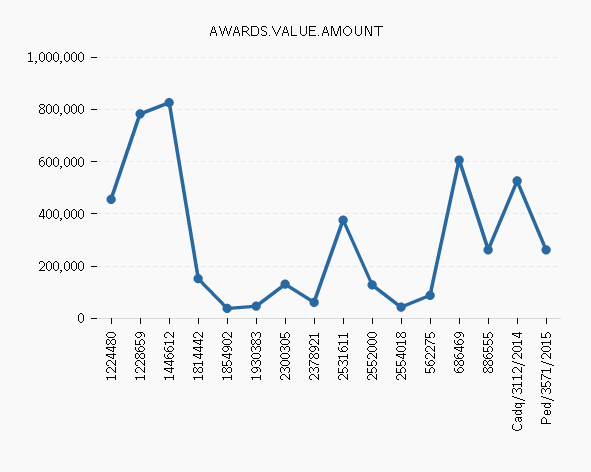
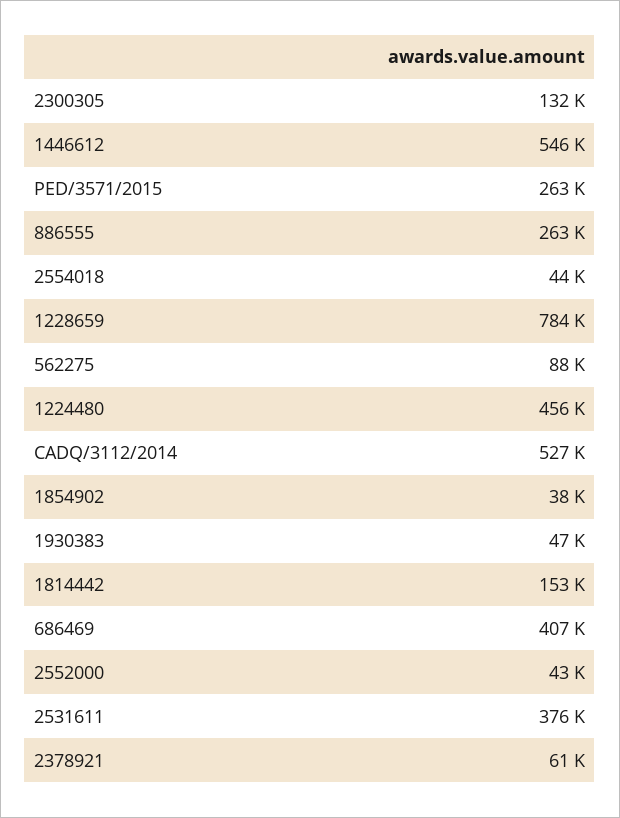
1446612: 825000 -> 546000
2552000: 125000 -> 43000
686469: 600000 -> 407000

